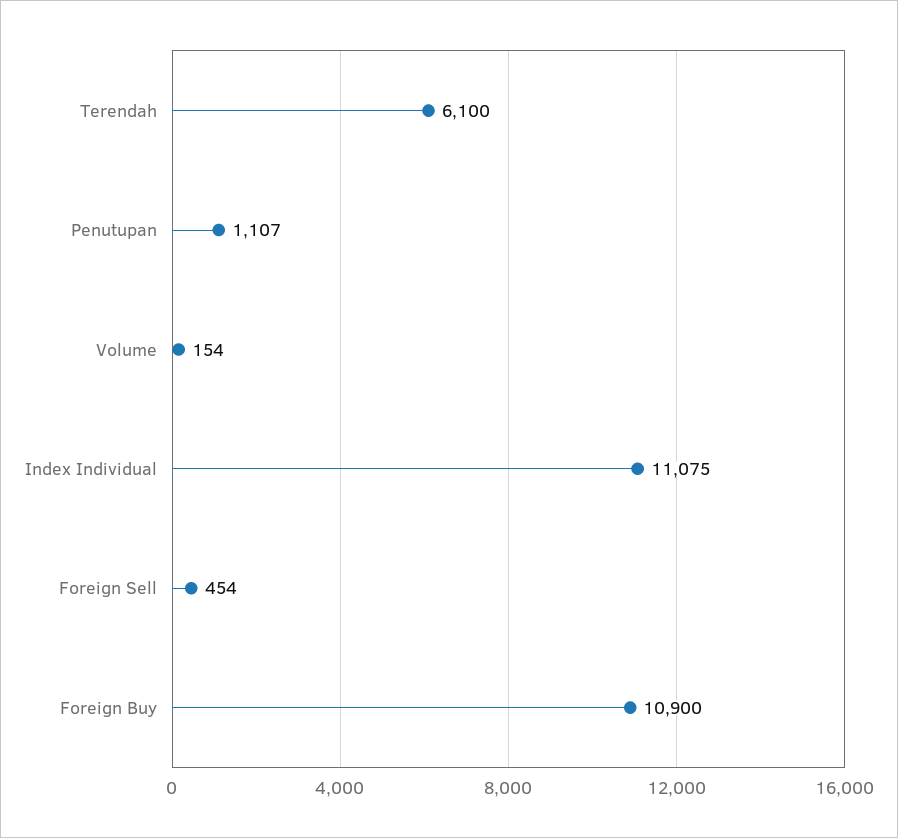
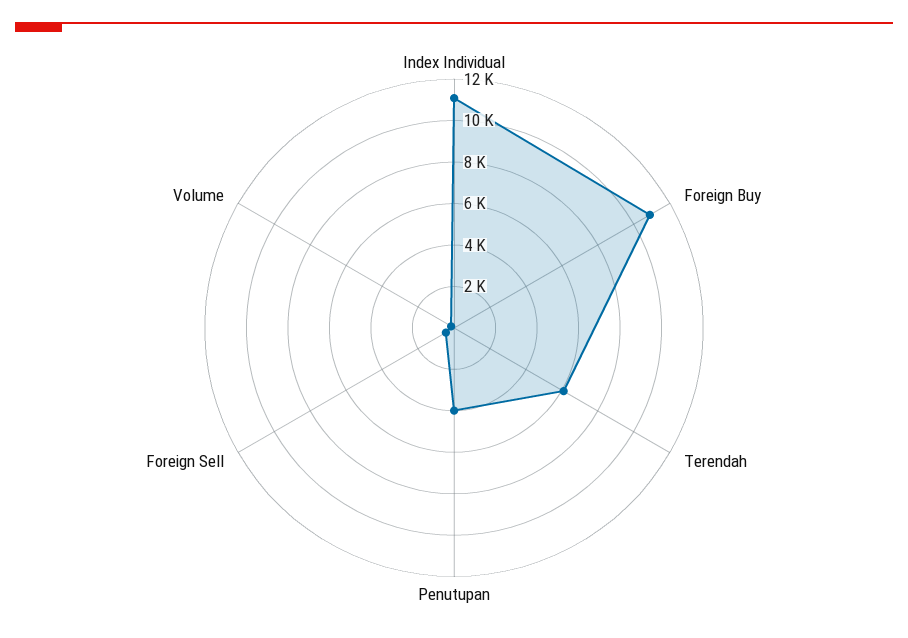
Penutupan: 1107 -> 4000

